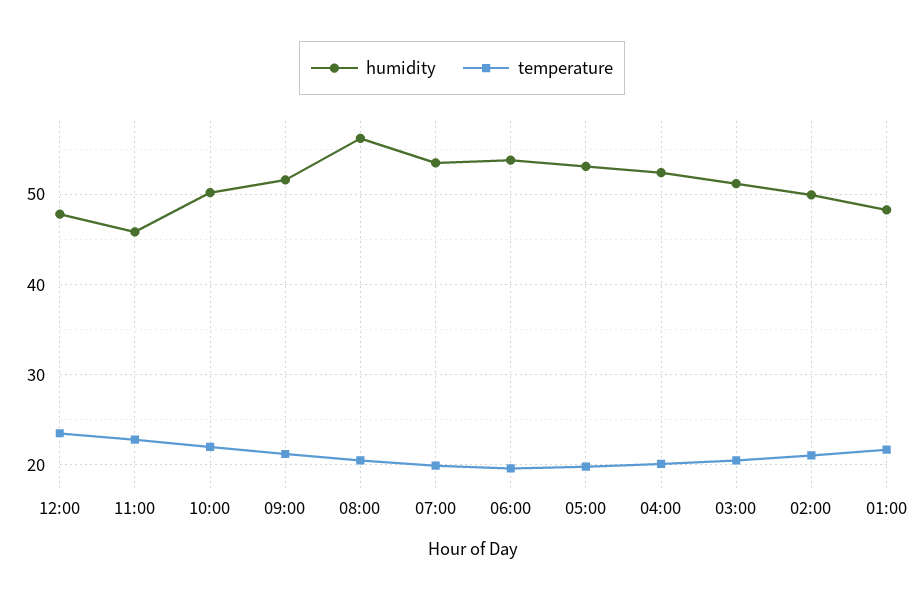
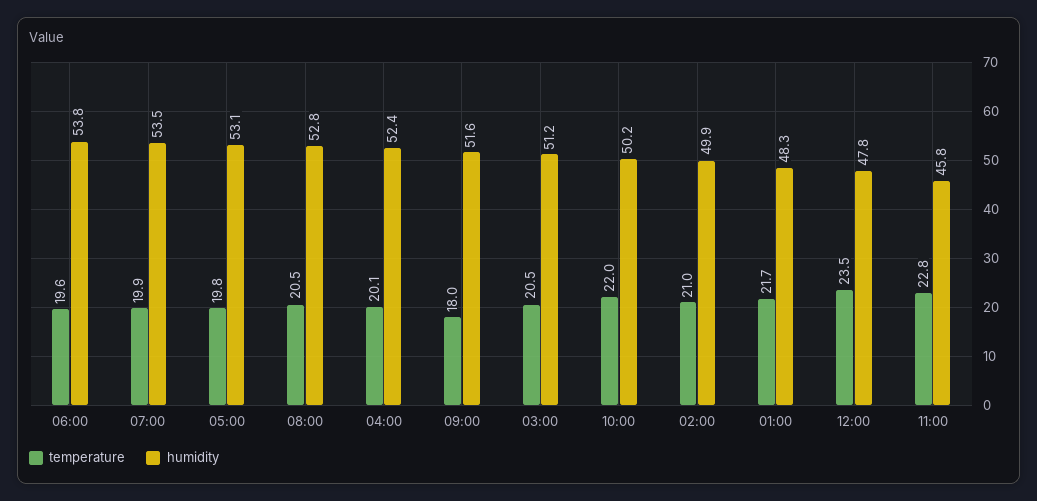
temperature, 09:00: 21 -> 18
humidity, 08:00: 56 -> 52.8

